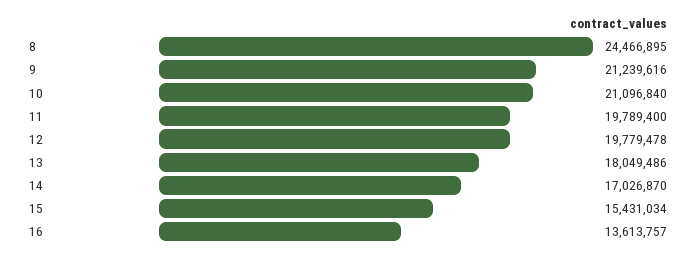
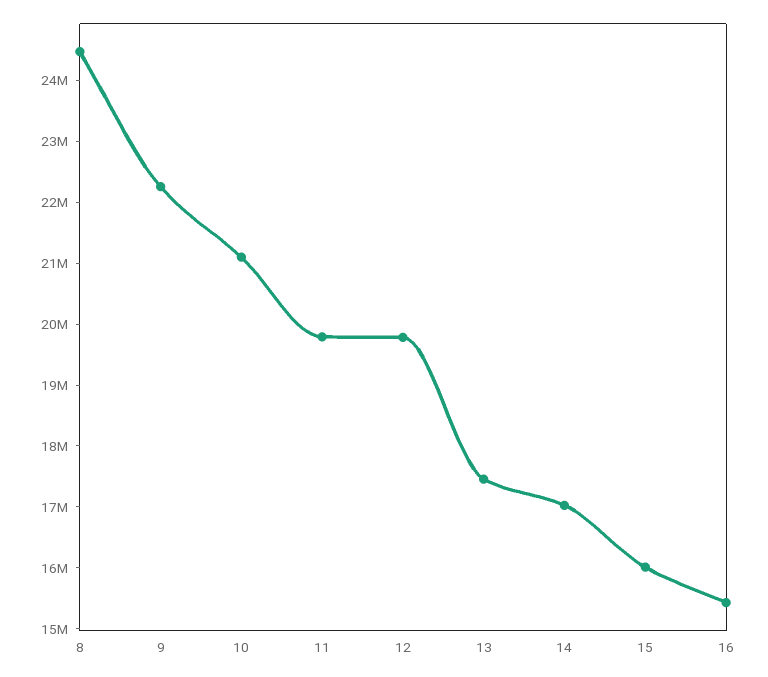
9: 21239616 -> 22200000
13: 18049486 -> 17400000
15: 15431034 -> 16000000
16: 13613757 -> 15400000

